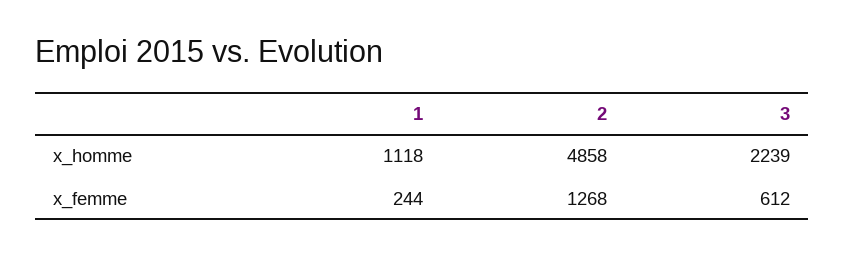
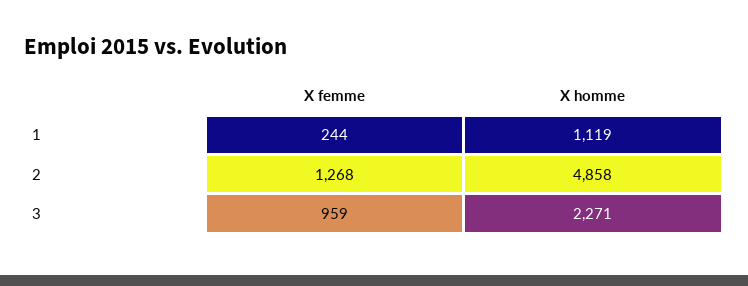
1, x_homme: 1118 -> 1119
3, x_homme: 2239 -> 2271
3, x_femme: 612 -> 959

